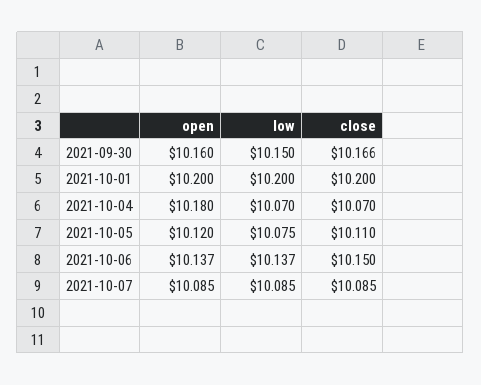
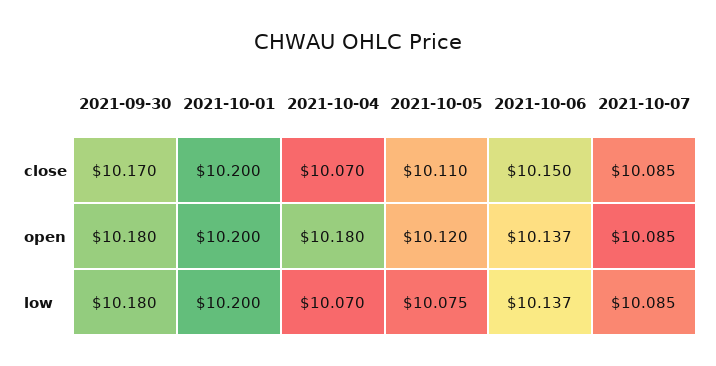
open, 2021-09-30: 10.16 -> 10.18
low, 2021-09-30: 10.15 -> 10.18
close, 2021-09-30: 10.166 -> 10.17

